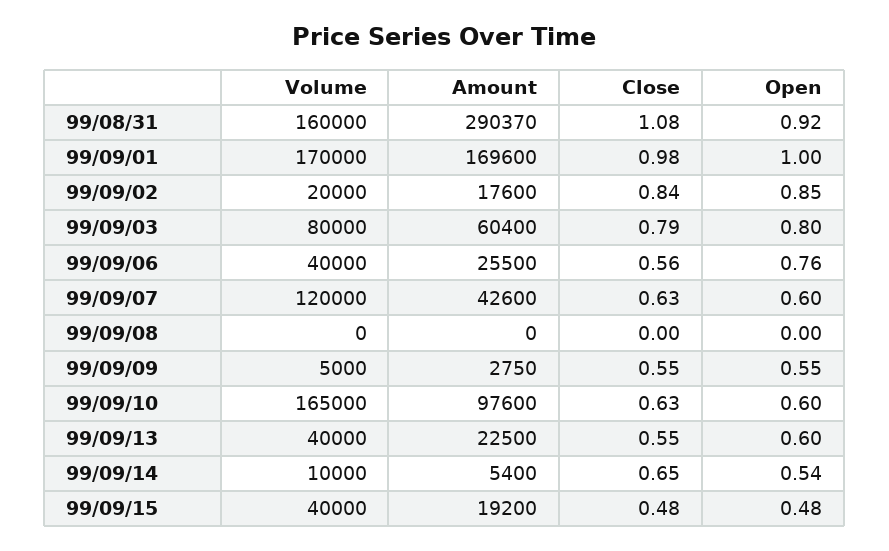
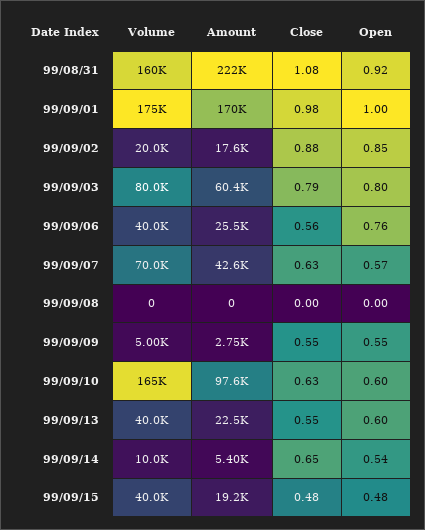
Amount, 99/08/31: 290370 -> 222000
Volume, 99/09/01: 170000 -> 175000
Close, 99/09/02: 0.84 -> 0.88
Volume, 99/09/07: 120000 -> 70000
Open, 99/09/07: 0.6 -> 0.57

